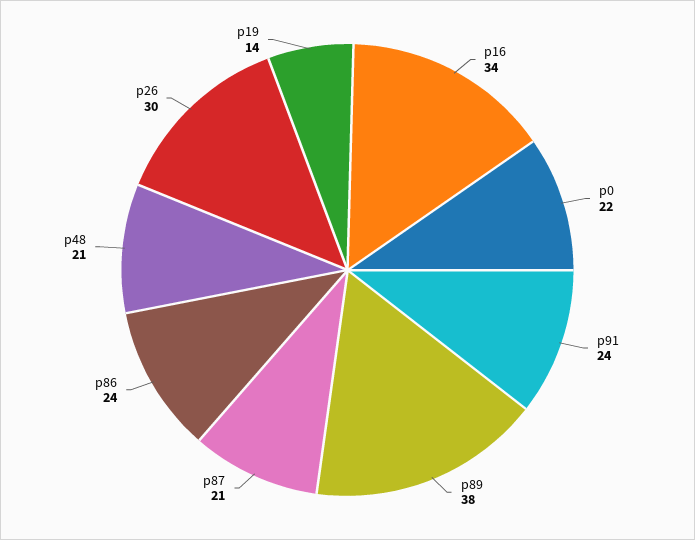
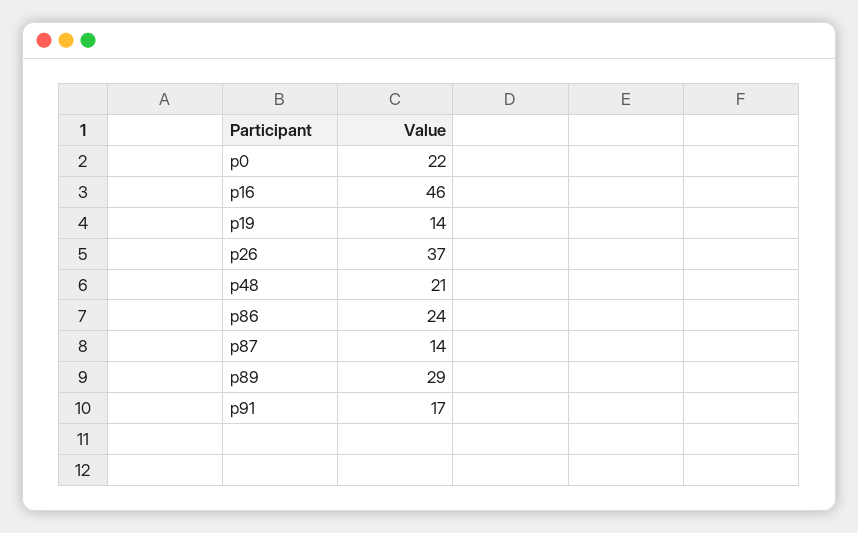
p16: 34 -> 46
p91: 24 -> 17
p89: 38 -> 29
p87: 21 -> 14
p26: 30 -> 37

